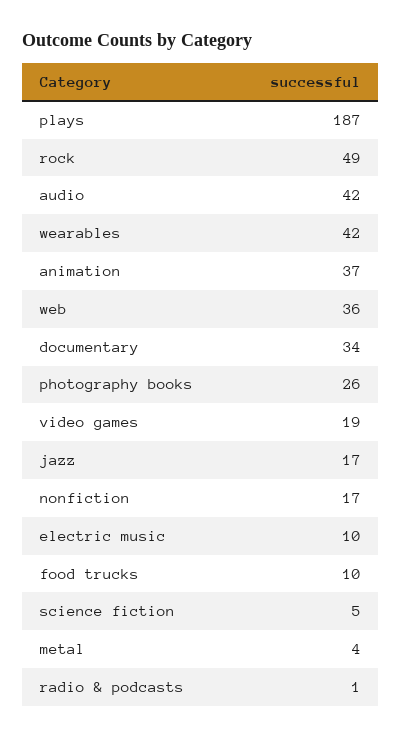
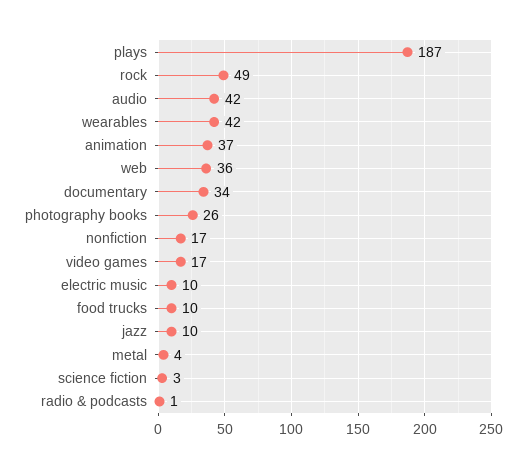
video games: 19 -> 17
jazz: 17 -> 10
science fiction: 5 -> 3

